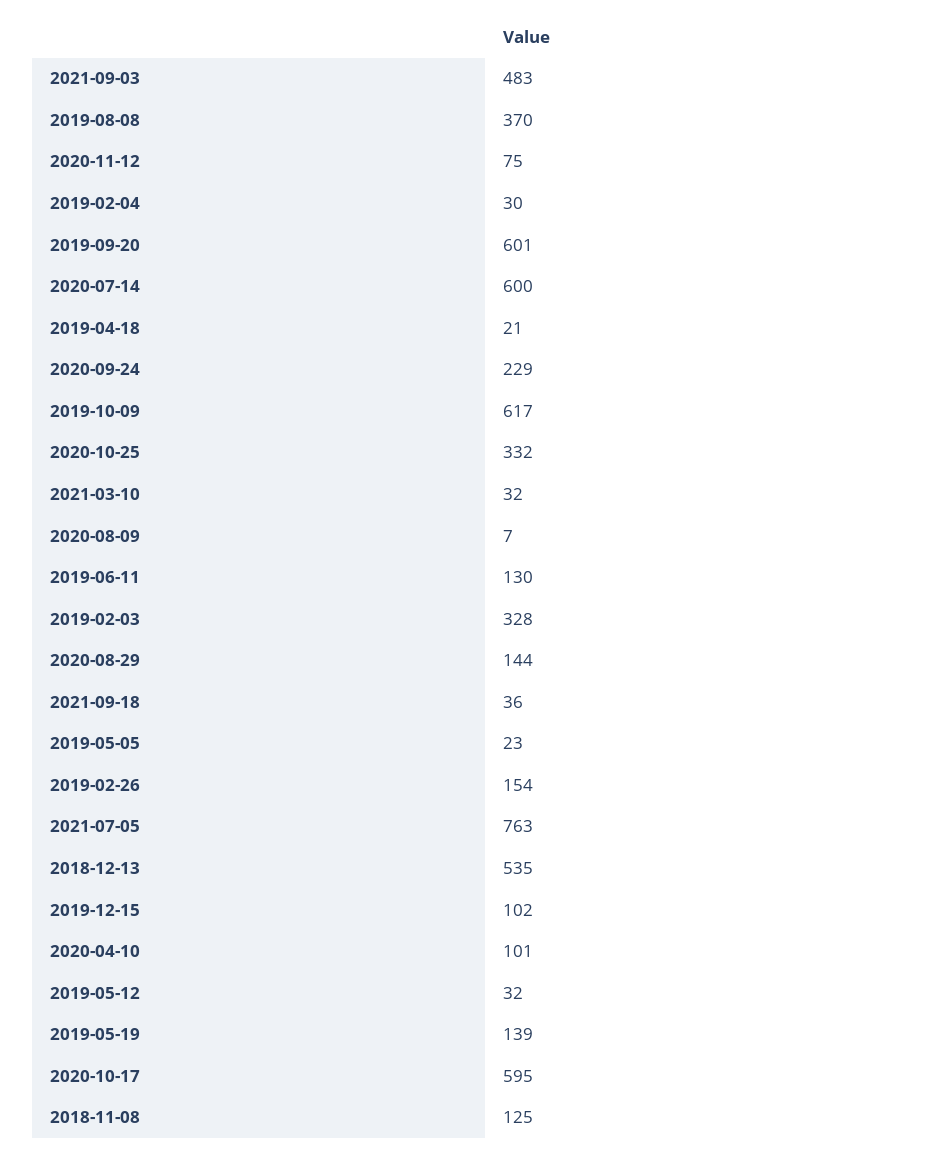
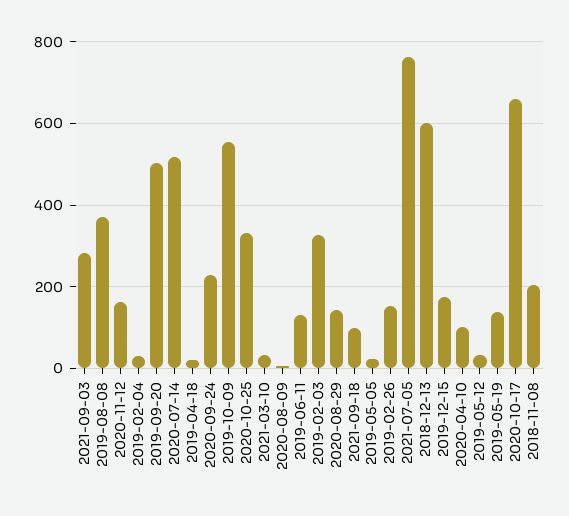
2021-09-03: 483 -> 280
2020-11-12: 75 -> 160
2019-09-20: 601 -> 500
2020-07-14: 600 -> 520
2019-10-09: 617 -> 560
2021-09-18: 36 -> 100
2018-12-13: 535 -> 600
2019-12-15: 102 -> 180
2020-10-17: 595 -> 660
2018-11-08: 125 -> 200

